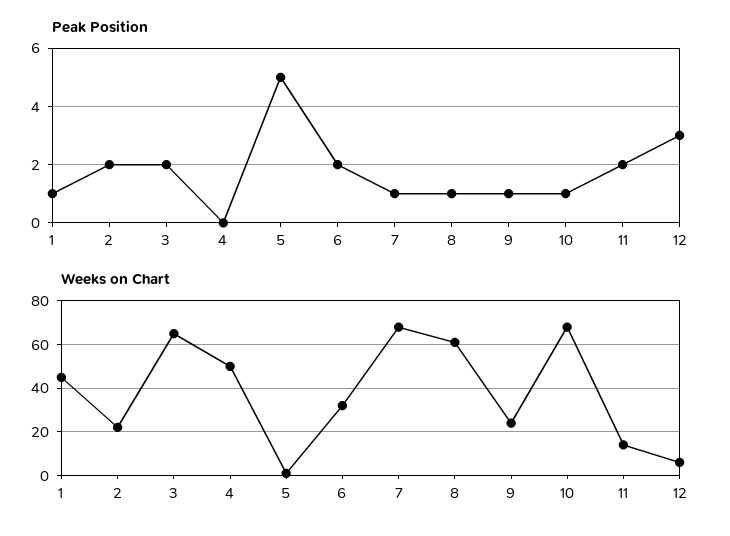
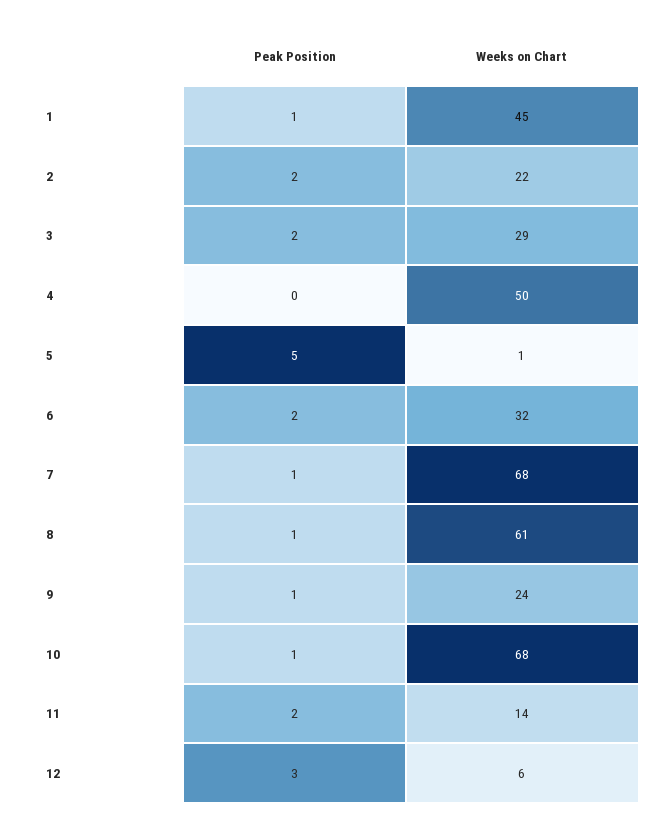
Weeks on Chart, 3: 65 -> 29

